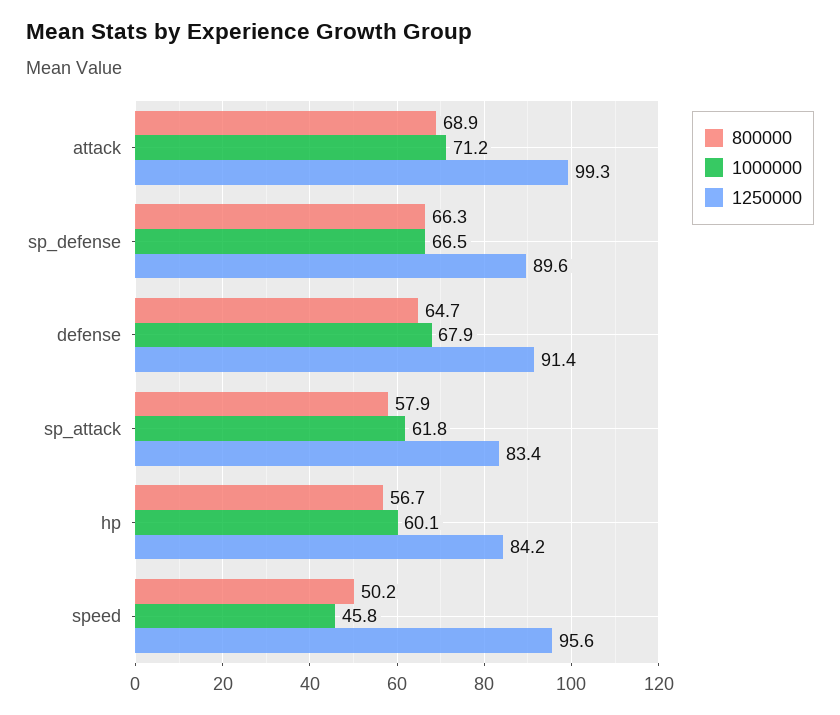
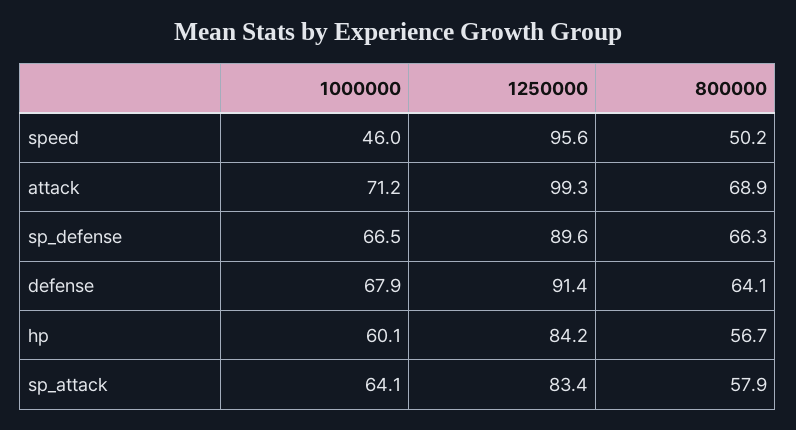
800000, defense: 64.7 -> 64.1
1000000, sp_attack: 61.8 -> 64.1
1000000, speed: 45.8 -> 46

